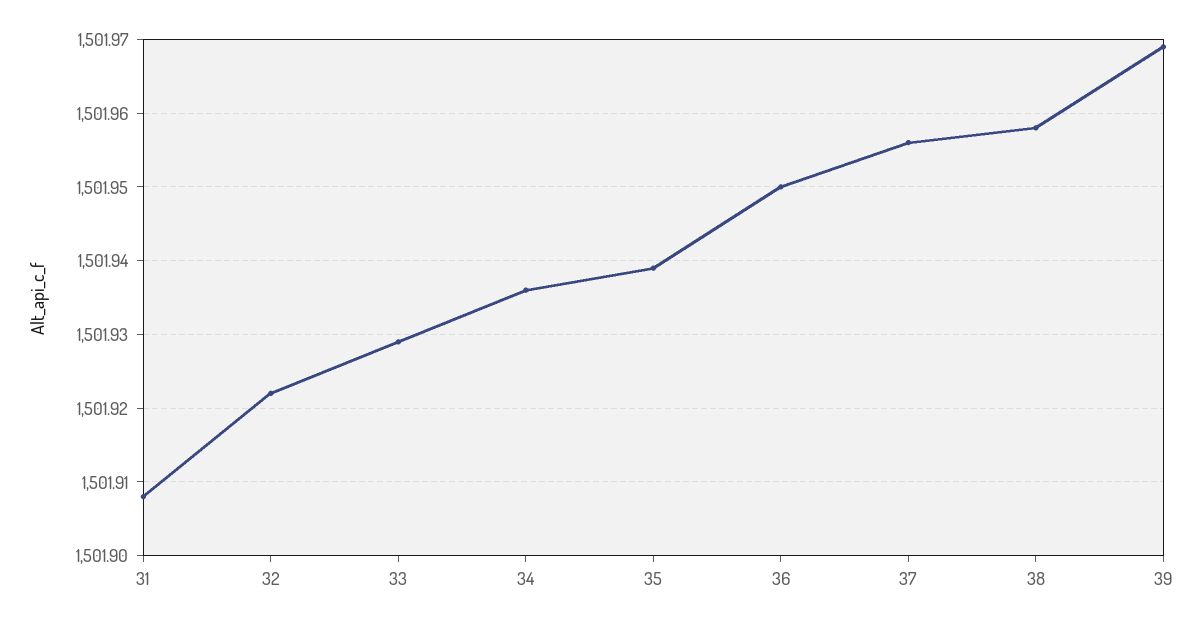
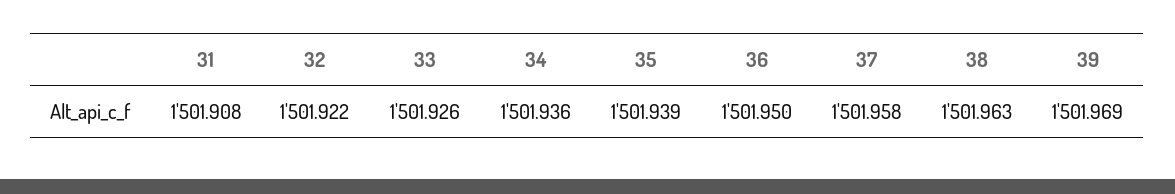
33: 1501.929 -> 1501.926
37: 1501.956 -> 1501.958
38: 1501.958 -> 1501.963

